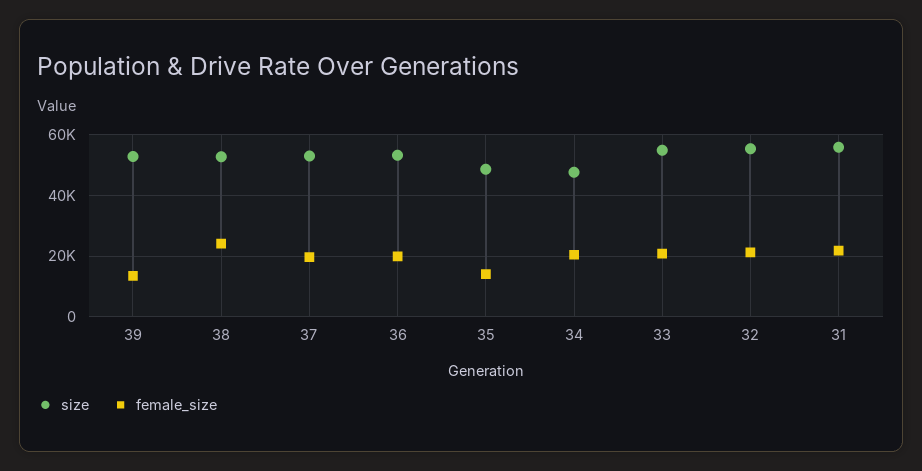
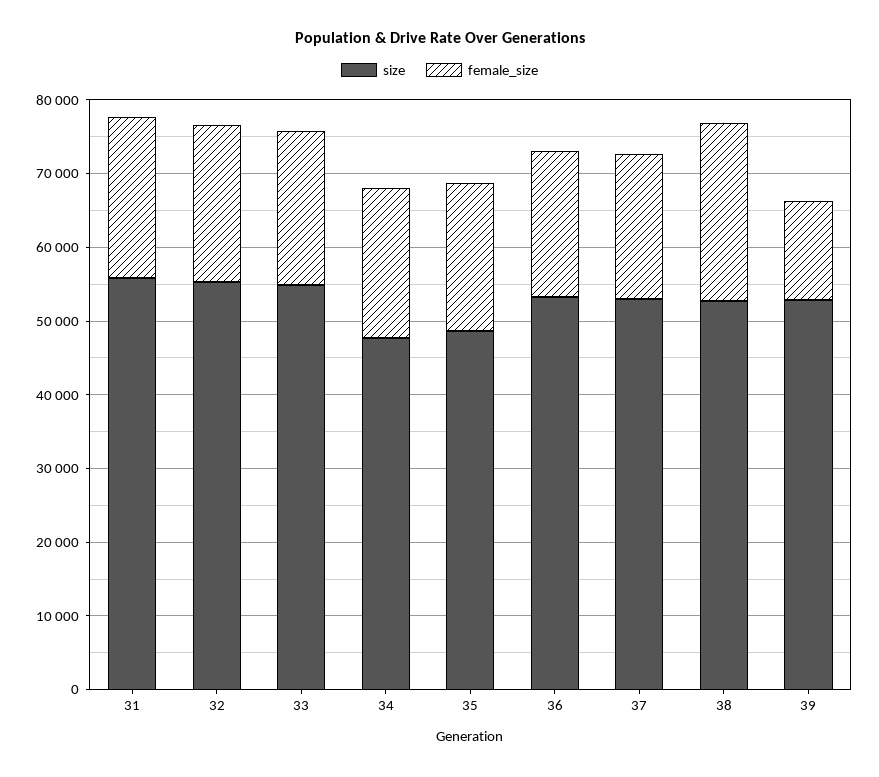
female_size, 35: 14000 -> 20000

